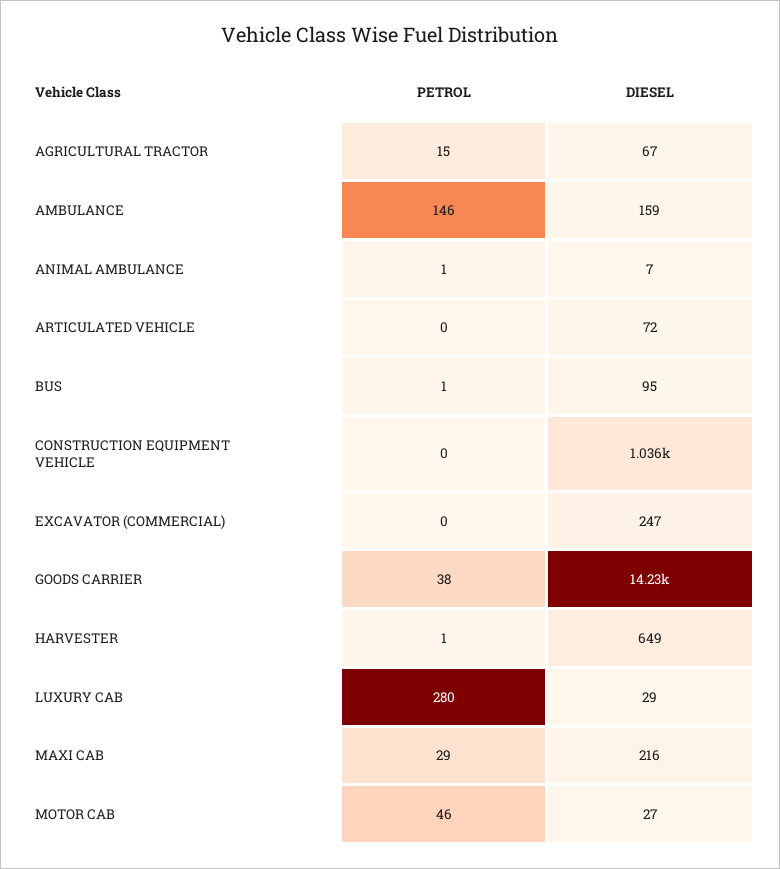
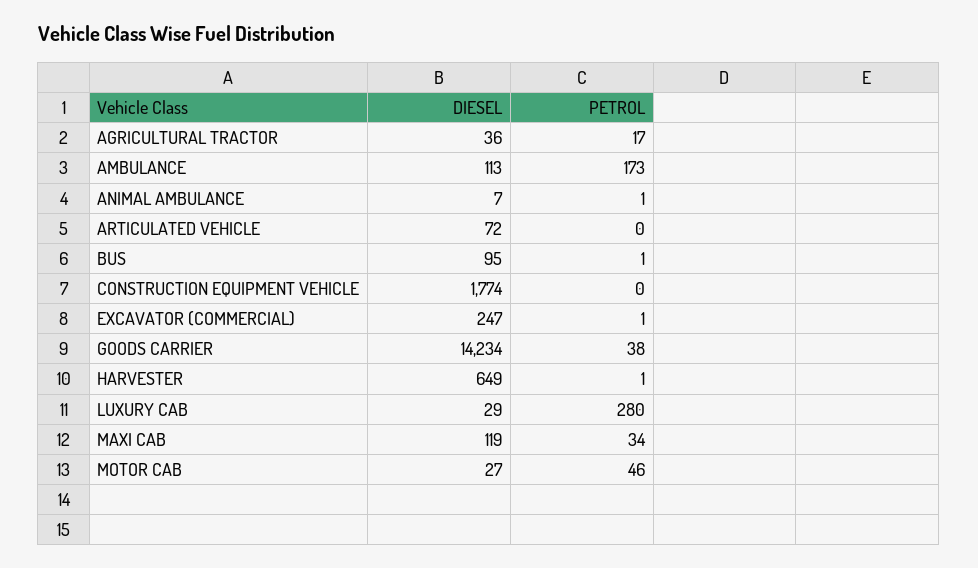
PETROL, AGRICULTURAL TRACTOR: 15 -> 17
DIESEL, AGRICULTURAL TRACTOR: 67 -> 36
PETROL, AMBULANCE: 146 -> 173
DIESEL, AMBULANCE: 159 -> 113
DIESEL, CONSTRUCTION EQUIPMENT VEHICLE: 1036 -> 1774
PETROL, EXCAVATOR (COMMERCIAL): 0 -> 1
PETROL, MAXI CAB: 29 -> 34
DIESEL, MAXI CAB: 216 -> 119

